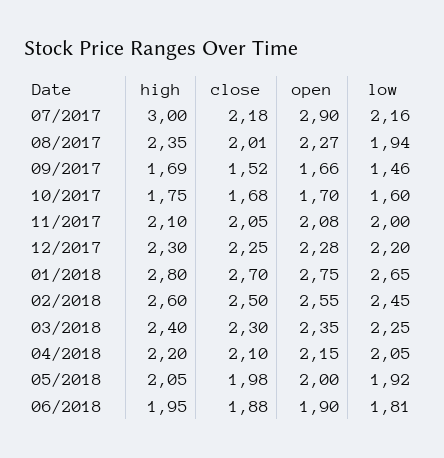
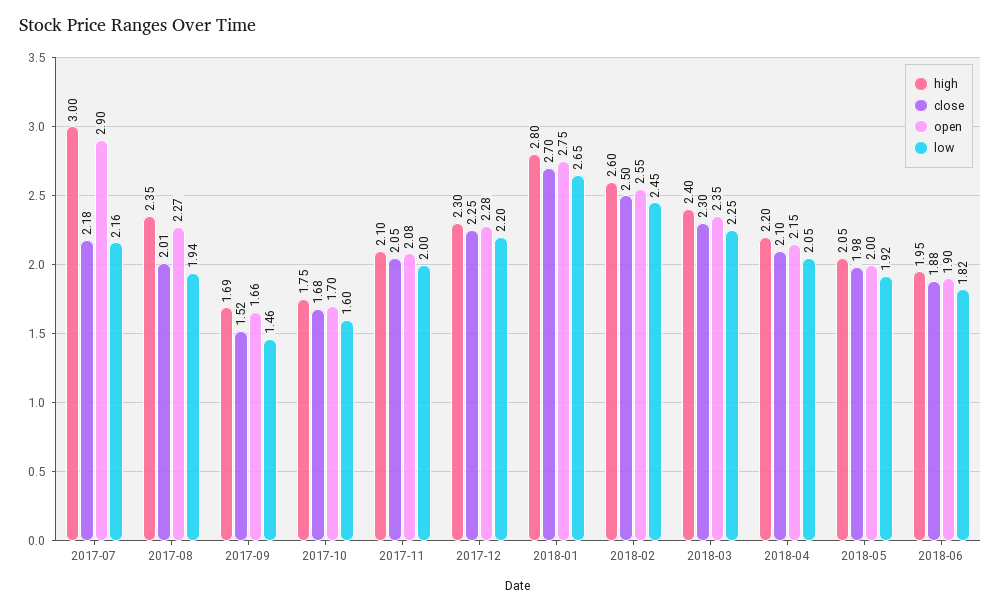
low, 06/2018: 1.81 -> 1.82

